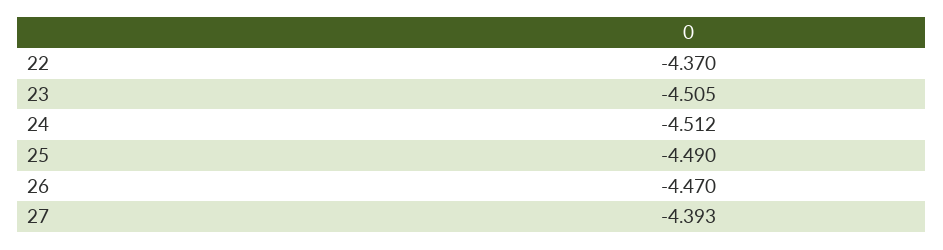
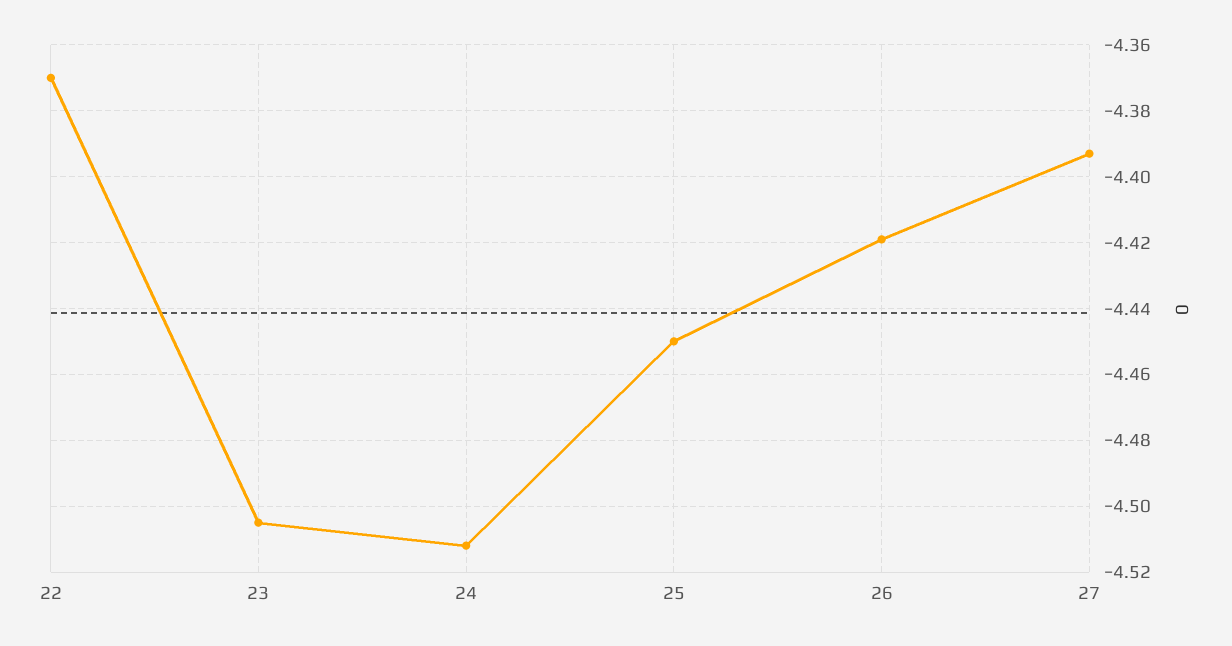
25: -4.49 -> -4.45
26: -4.47 -> -4.42

